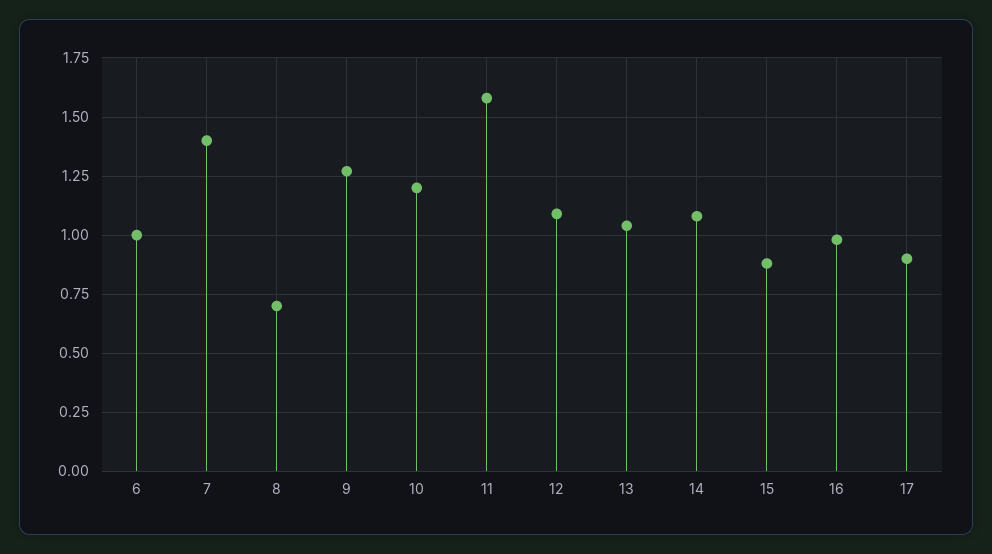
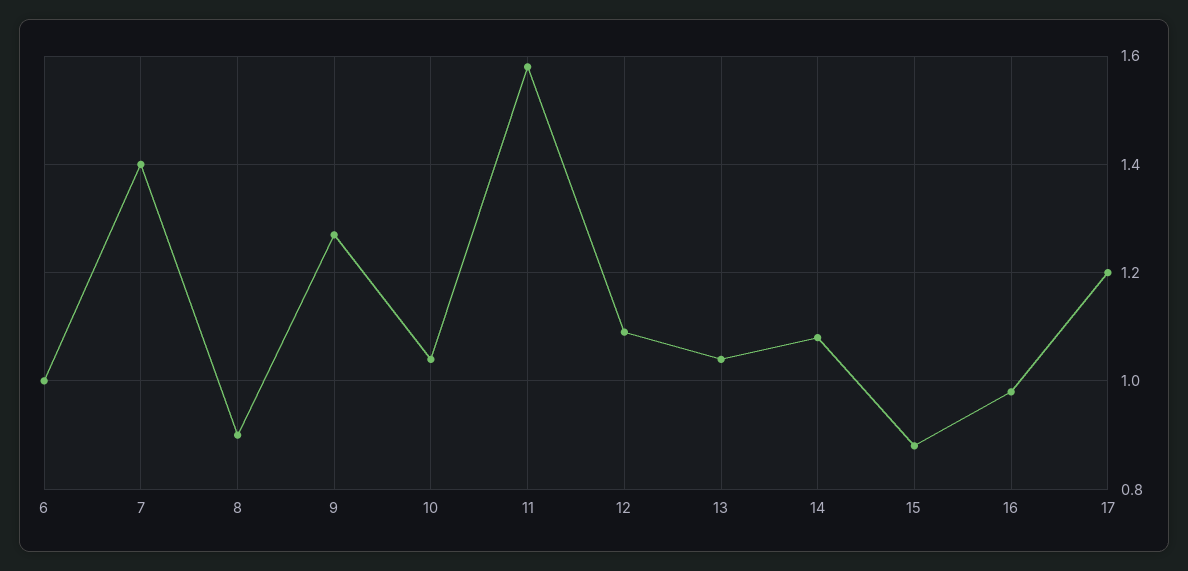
8: 0.7 -> 0.9
10: 1.2 -> 1.05
17: 0.9 -> 1.2

